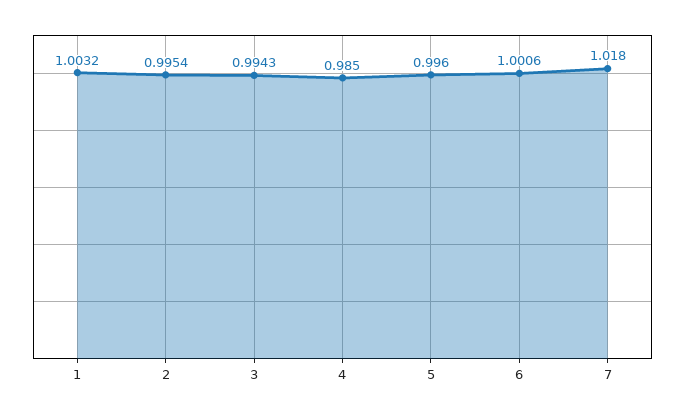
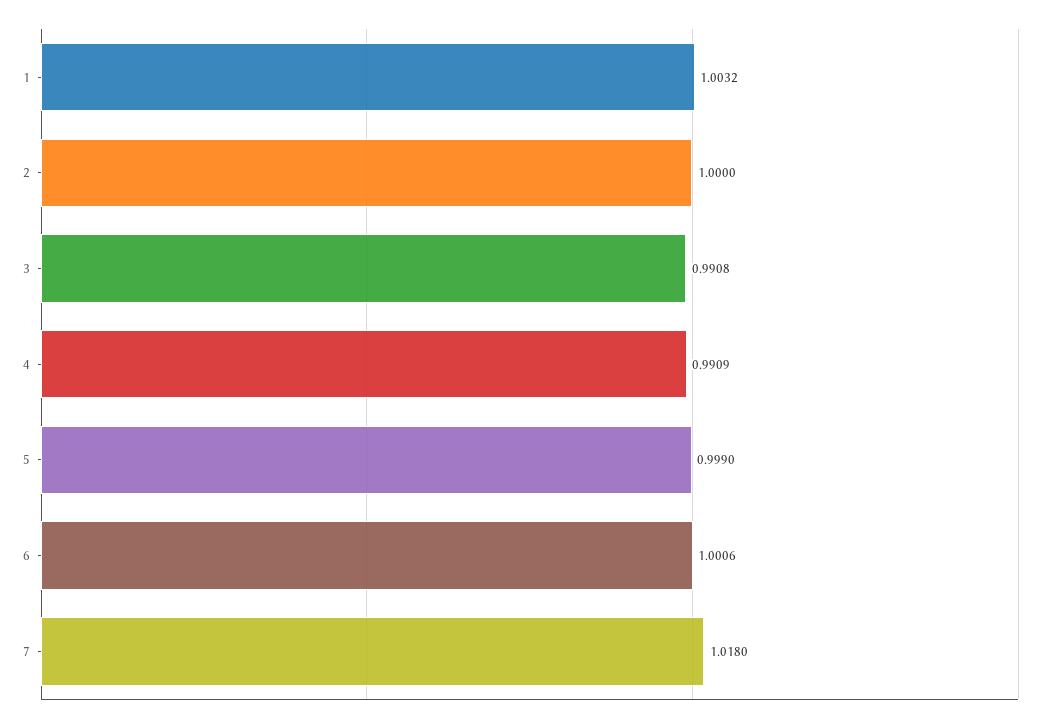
2: 0.9954 -> 1
3: 0.9943 -> 0.9908
4: 0.985 -> 0.9909
5: 0.996 -> 0.999

